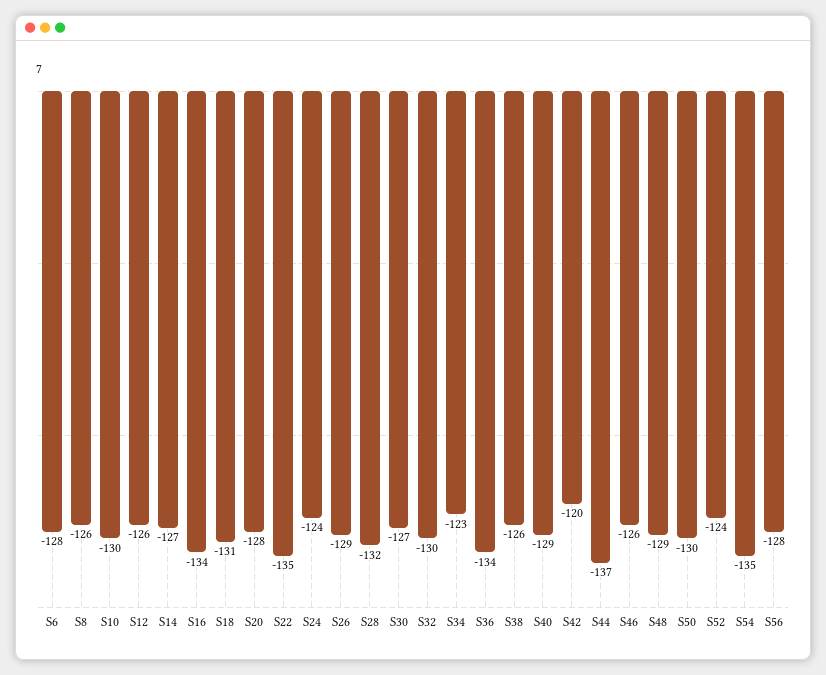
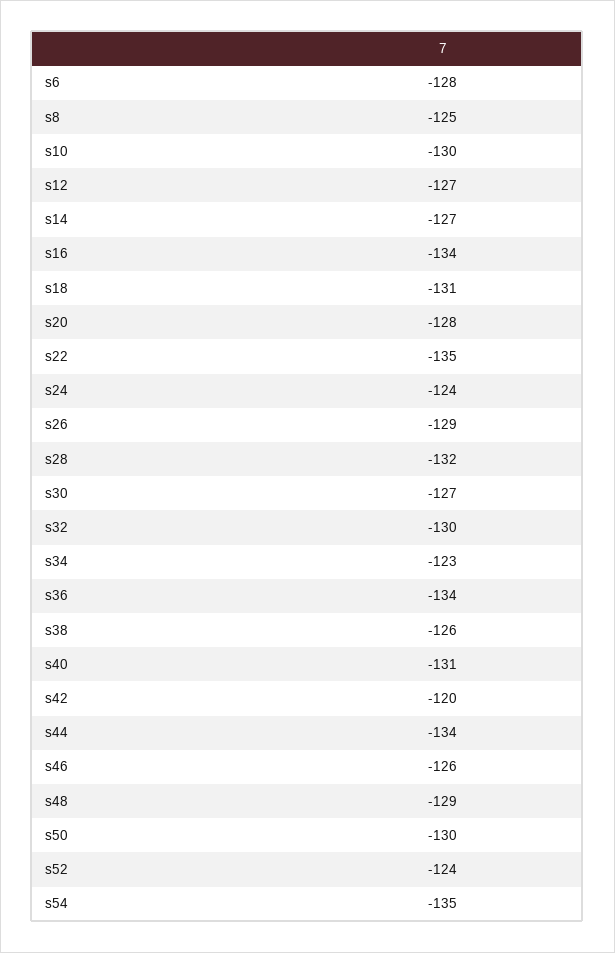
S8: -126 -> -125
S12: -126 -> -127
S40: -129 -> -131
S44: -137 -> -134
S56: -128 -> none

